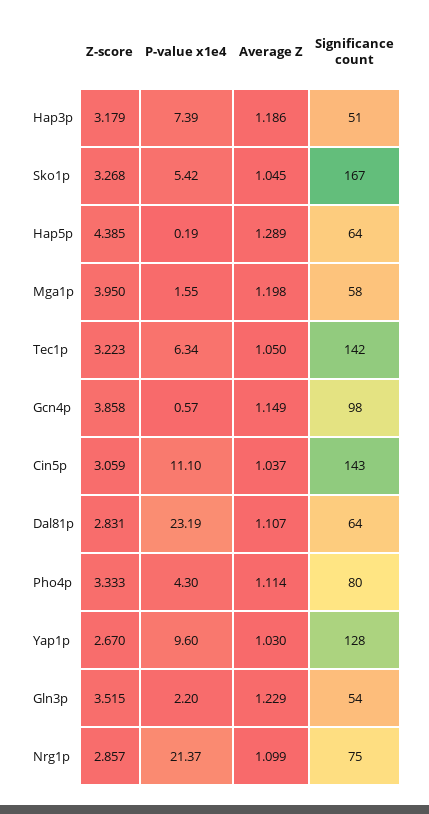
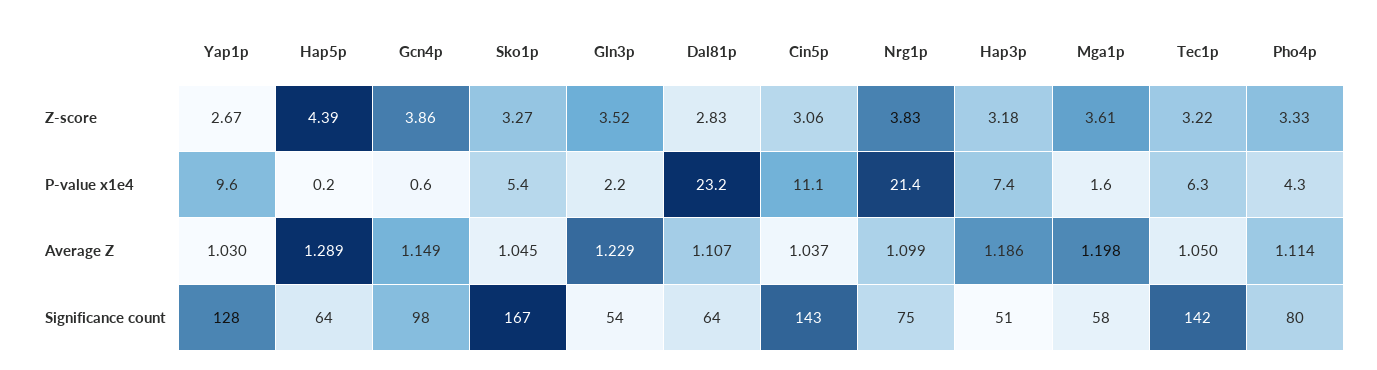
Z-score, Mga1p: 3.95 -> 3.61
Z-score, Nrg1p: 2.857 -> 3.83

